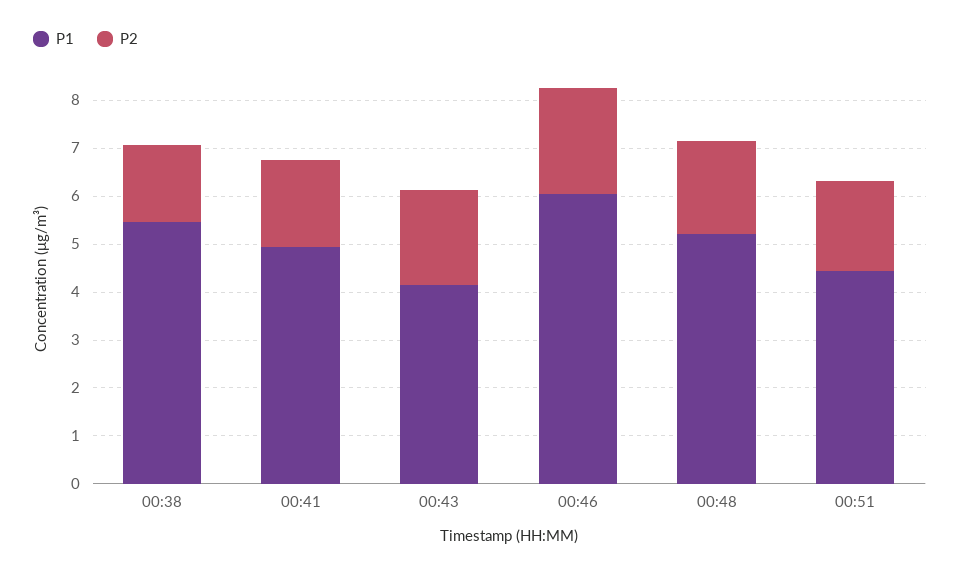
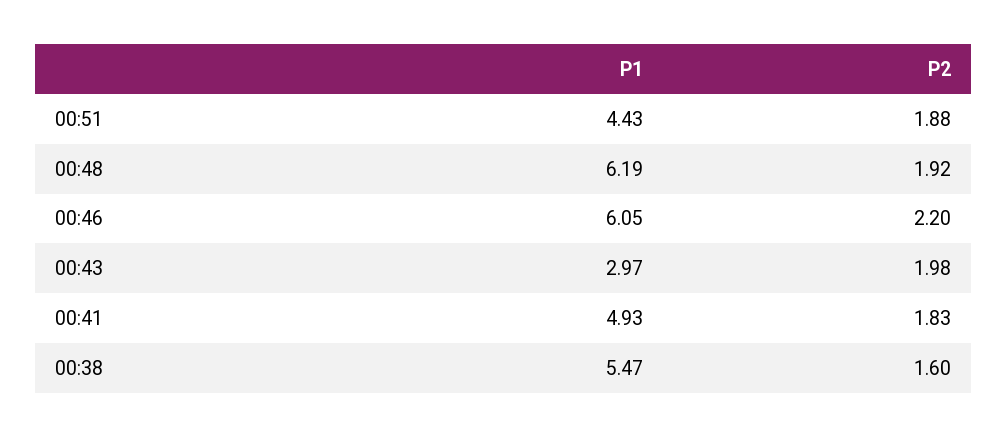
P1, 00:43: 4.2 -> 2.97
P1, 00:48: 5.2 -> 6.19

